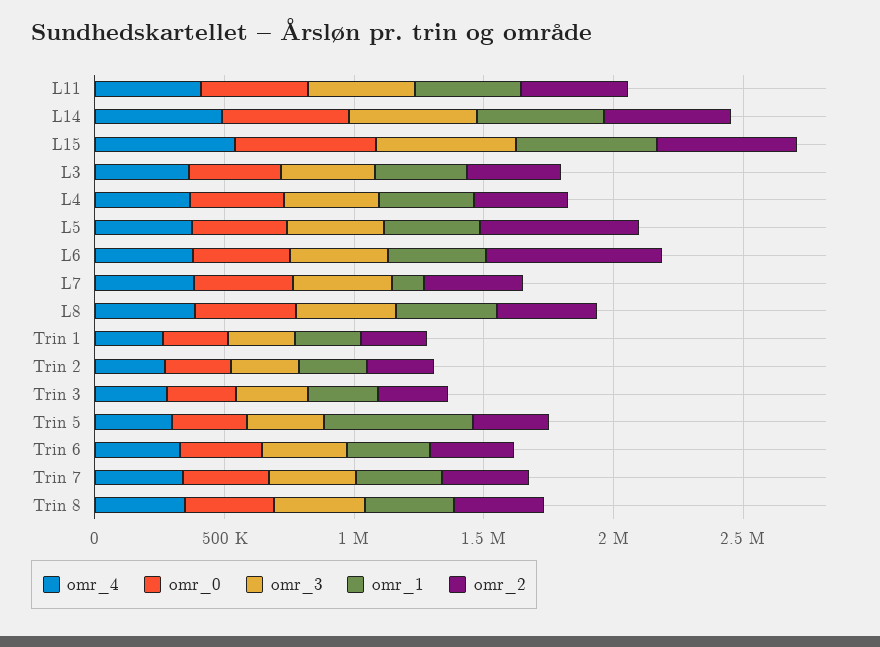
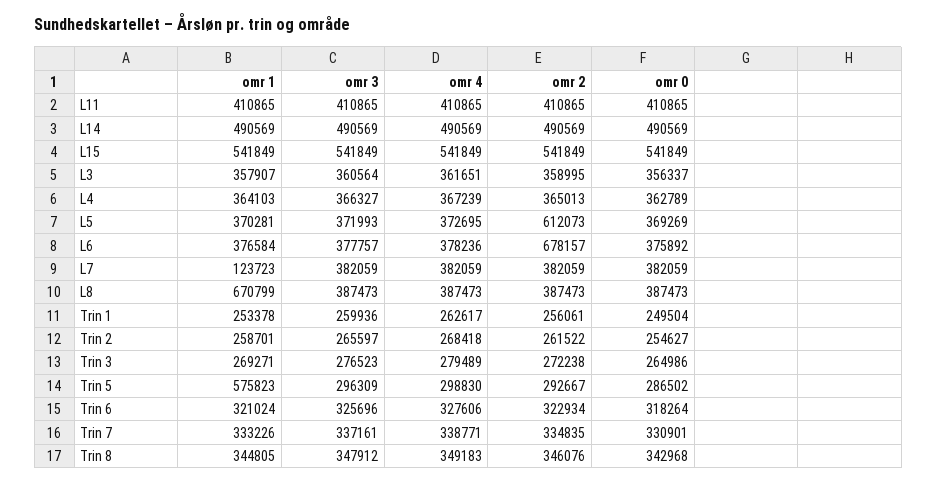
omr_1, L8: 400000 -> 670799

